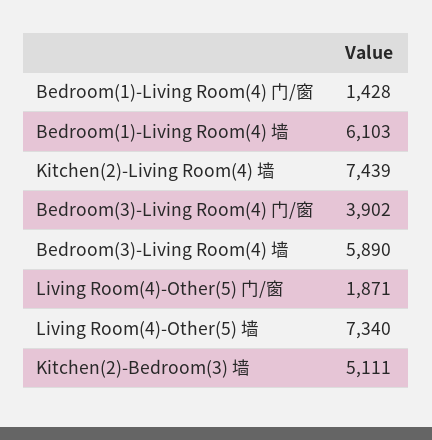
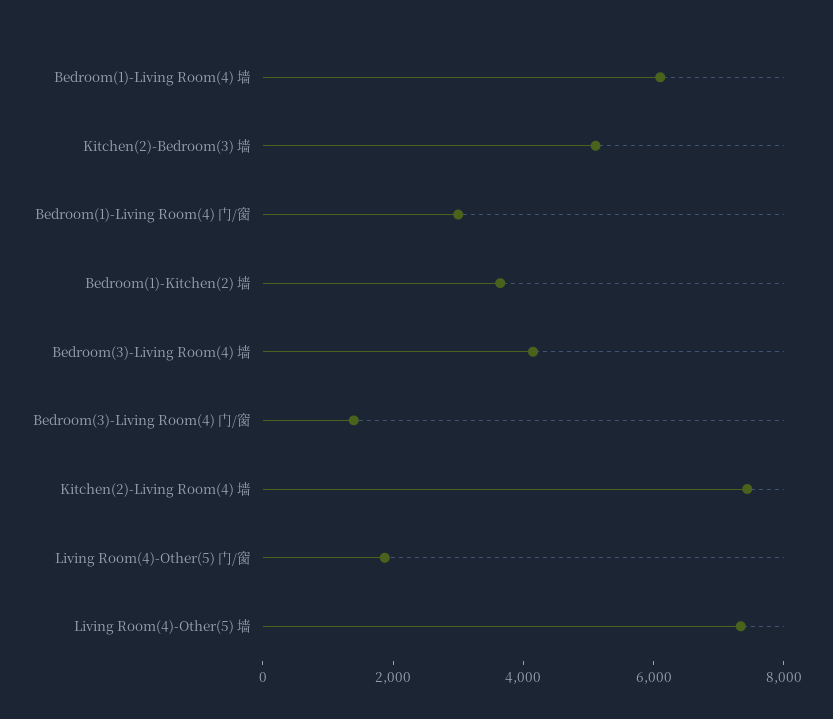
Bedroom(1)-Living Room(4) 门/窗: 1428 -> 3000
Bedroom(3)-Living Room(4) 门/窗: 3902 -> 1500
Bedroom(3)-Living Room(4) 墙: 5890 -> 4000
Bedroom(1)-Kitchen(2) 墙: none -> 3500

